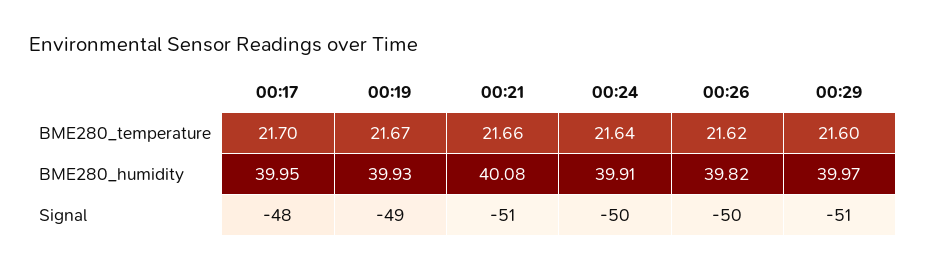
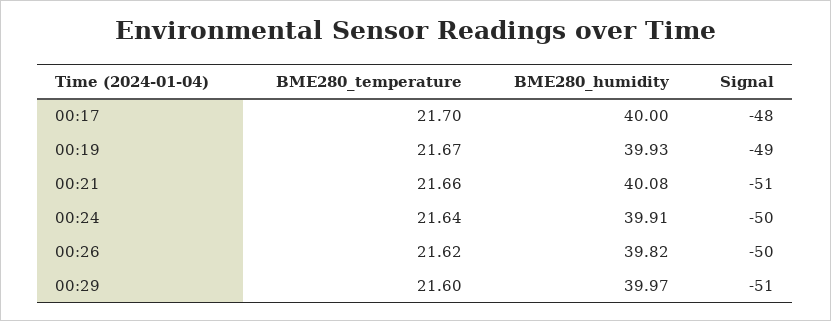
00:17, BME280_humidity: 39.95 -> 40

